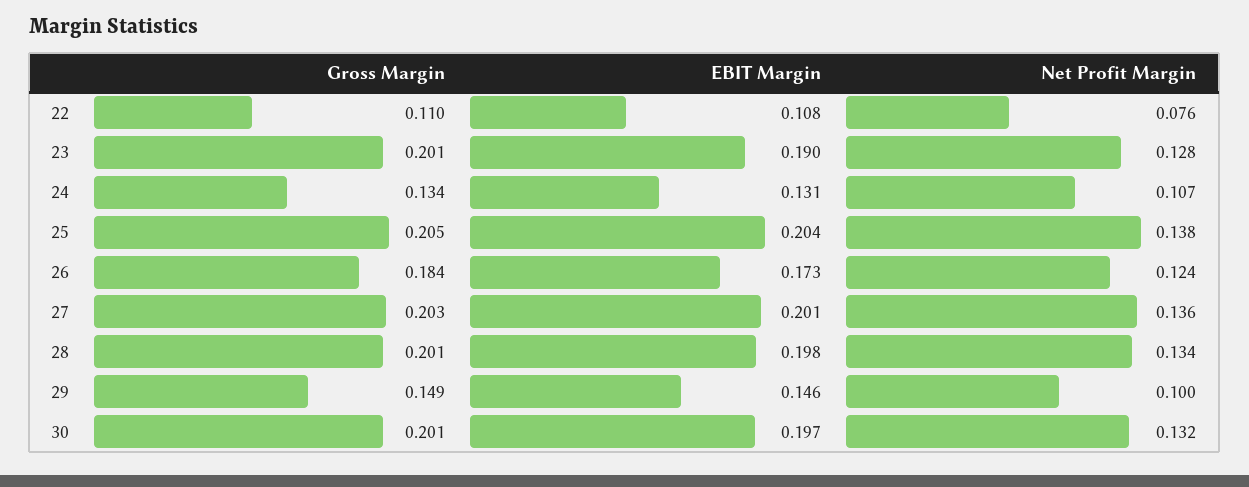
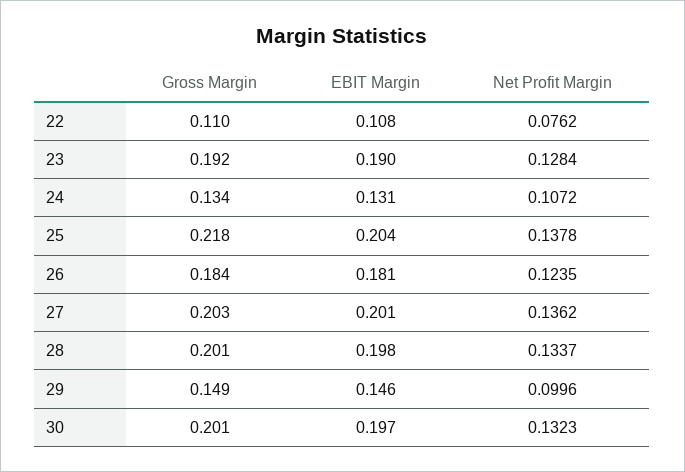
Gross Margin, 23: 0.201 -> 0.192
Gross Margin, 25: 0.205 -> 0.218
EBIT Margin, 26: 0.173 -> 0.181

